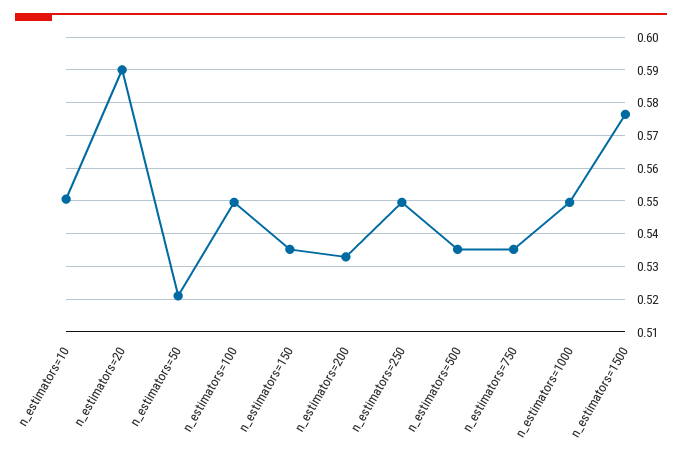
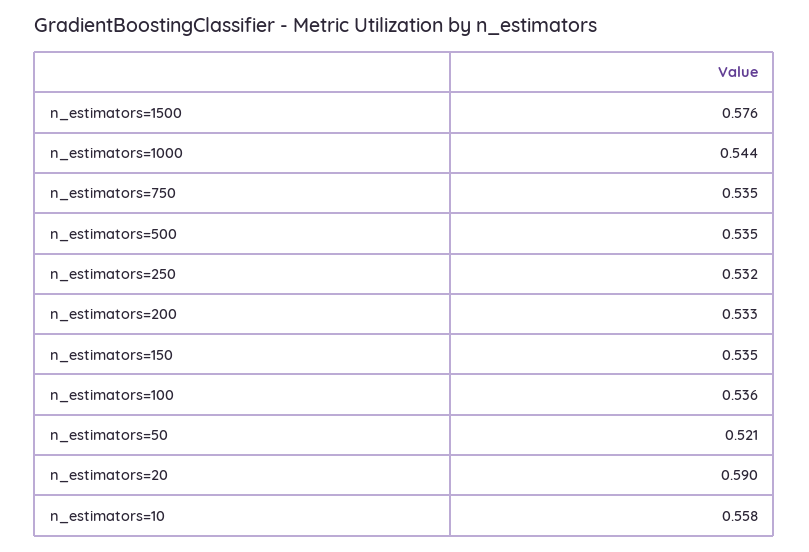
n_estimators=10: 0.55 -> 0.558
n_estimators=100: 0.55 -> 0.536
n_estimators=250: 0.55 -> 0.532
n_estimators=1000: 0.55 -> 0.544

